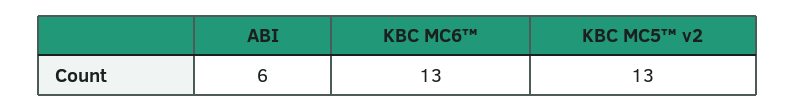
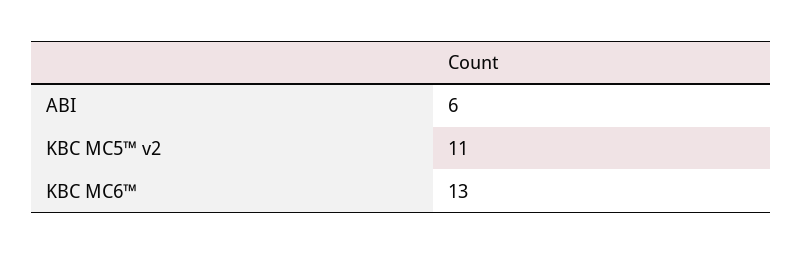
KBC MC5™ v2: 13 -> 11

